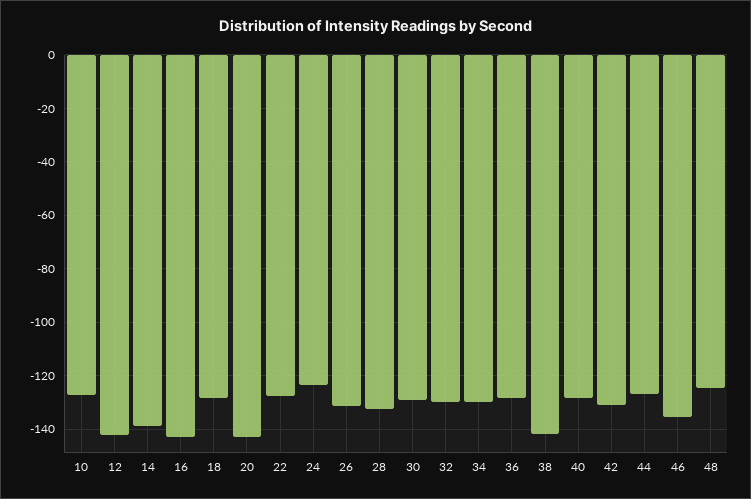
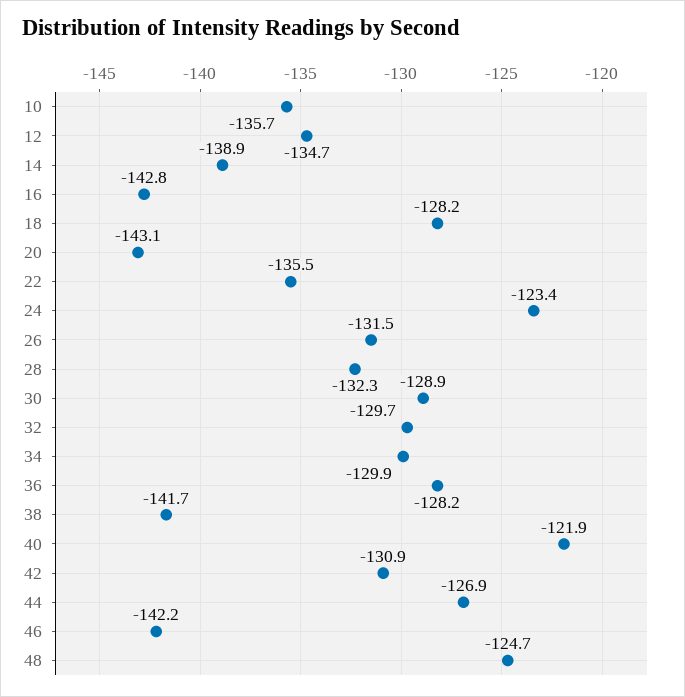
10: -127.5 -> -135.7
12: -142.5 -> -134.7
22: -127.5 -> -135.5
40: -127.5 -> -121.9
46: -135 -> -142.2

